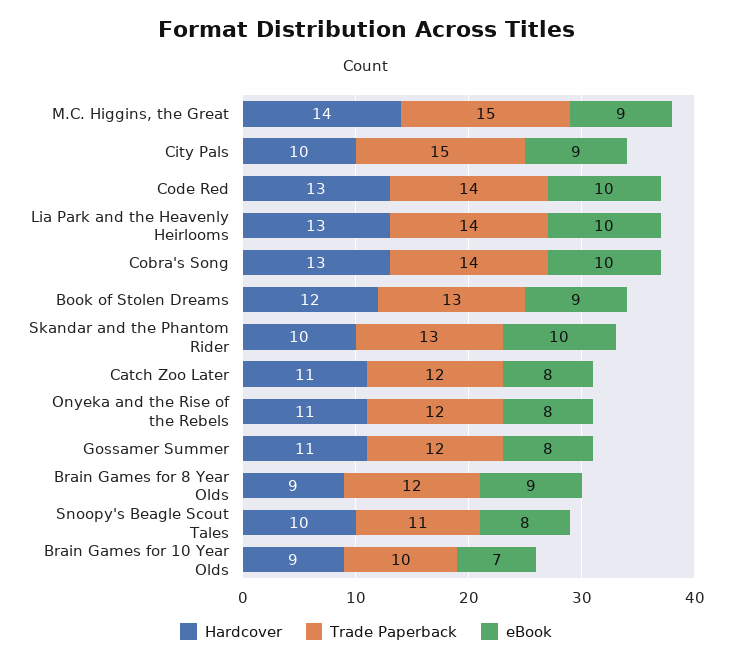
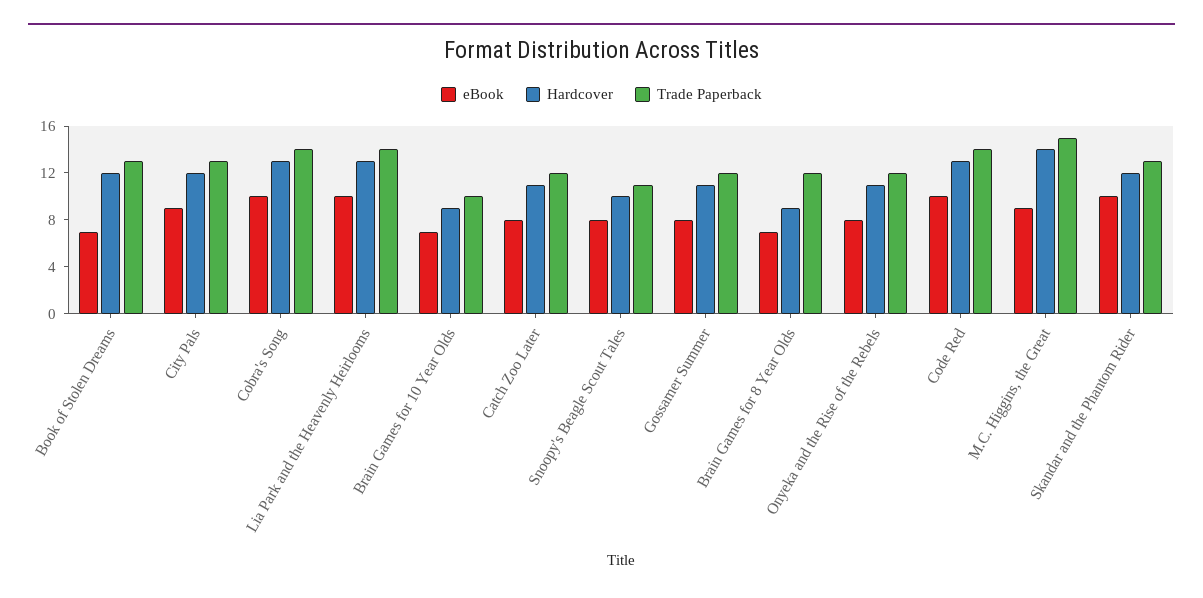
Hardcover, City Pals: 10 -> 12
Trade Paperback, City Pals: 15 -> 13
eBook, Book of Stolen Dreams: 9 -> 7
Hardcover, Skandar and the Phantom Rider: 10 -> 12
eBook, Brain Games for 8 Year Olds: 9 -> 7

